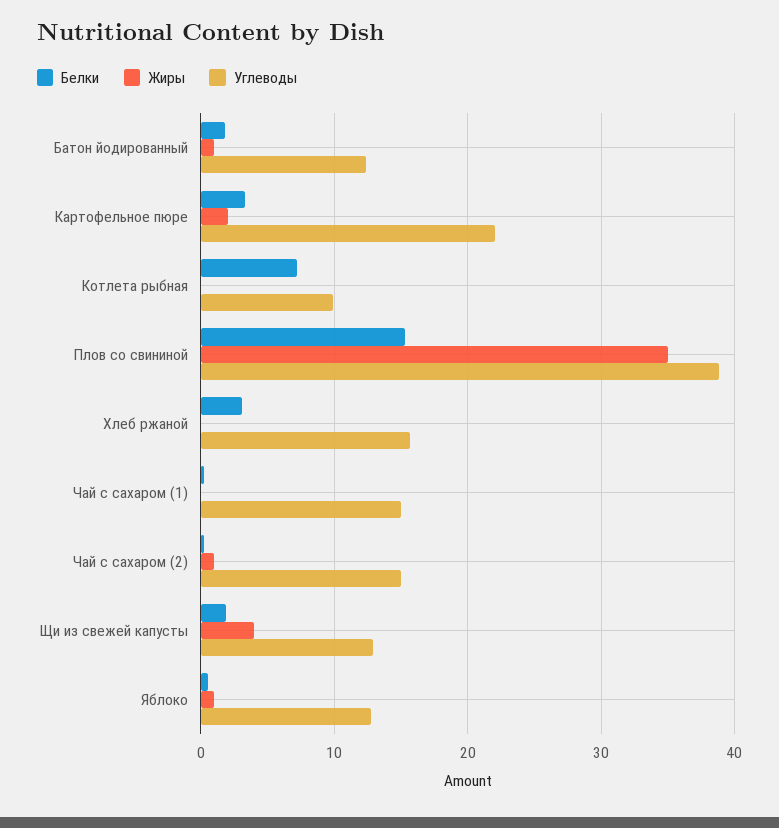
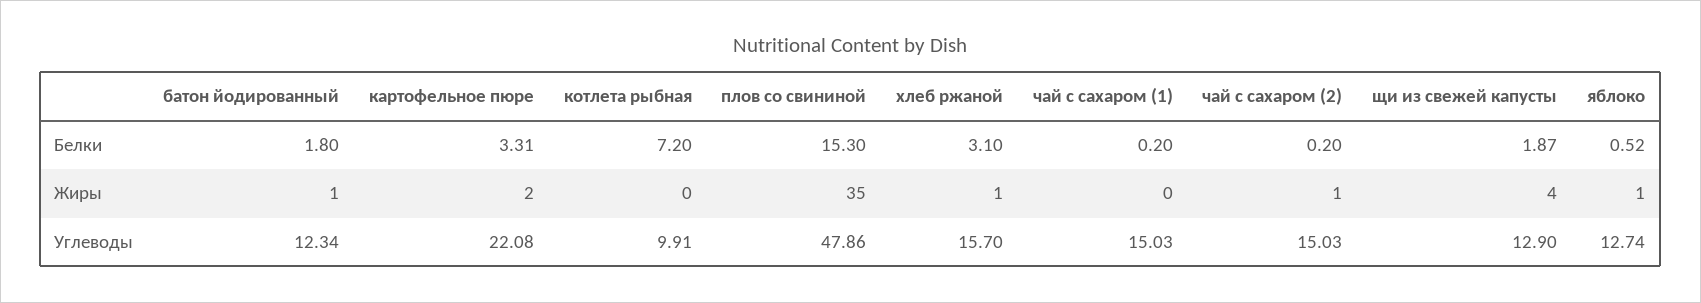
Углеводы, Плов со свининой: 39 -> 47.86
Жиры, Хлеб ржаной: 0 -> 1

